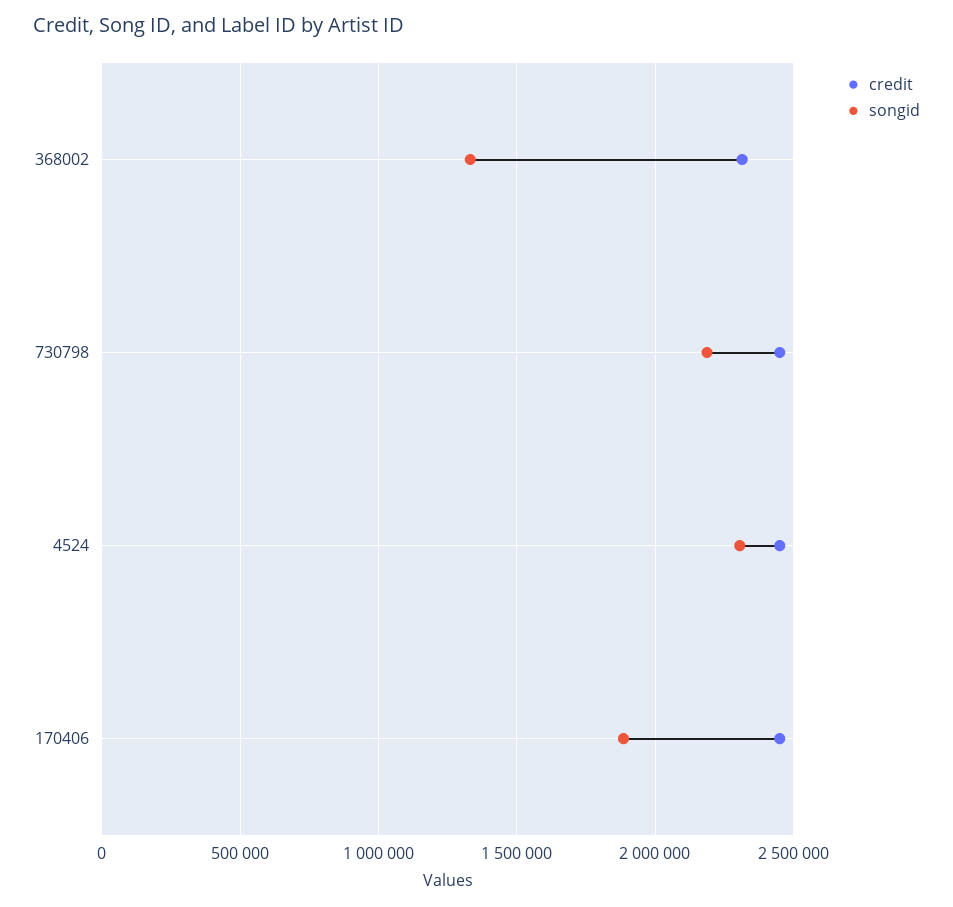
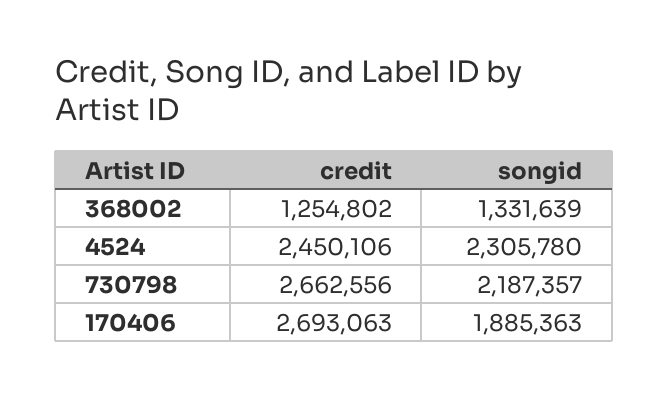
credit, 368002: 2300000 -> 1254802
credit, 730798: 2450000 -> 2662556
credit, 170406: 2450000 -> 2693063

